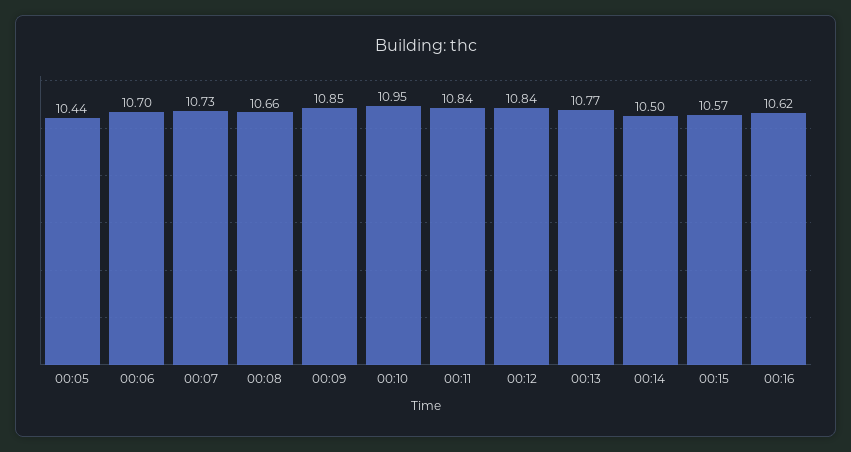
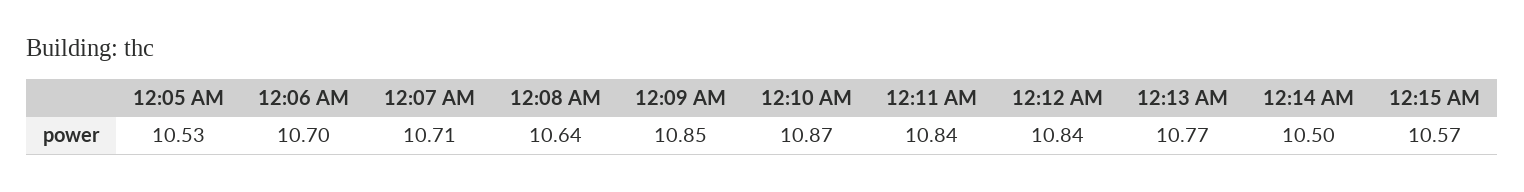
00:05: 10.44 -> 10.53
00:07: 10.73 -> 10.71
00:08: 10.66 -> 10.64
00:10: 10.95 -> 10.87
00:16: 10.62 -> none

